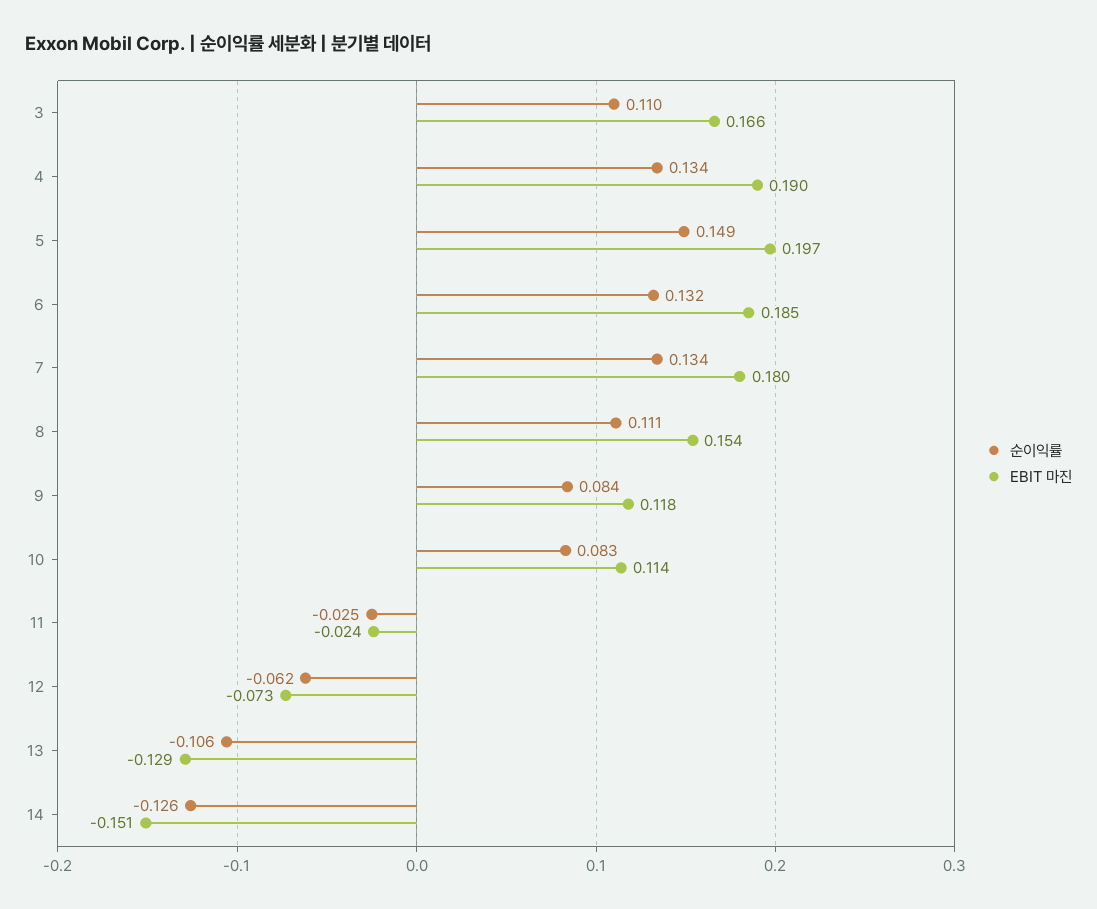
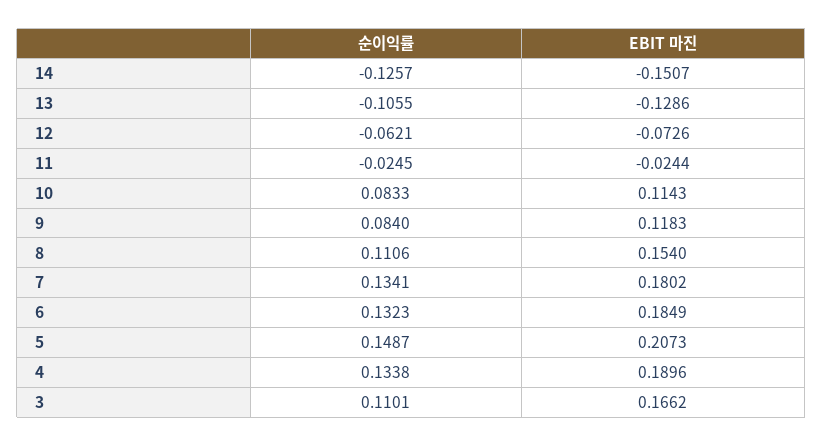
EBIT 마진, 5: 0.197 -> 0.2073

